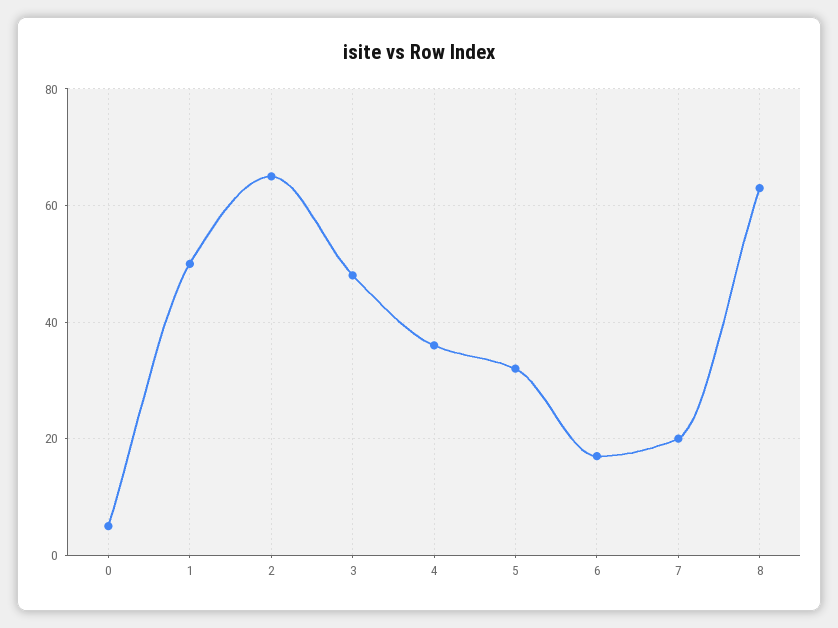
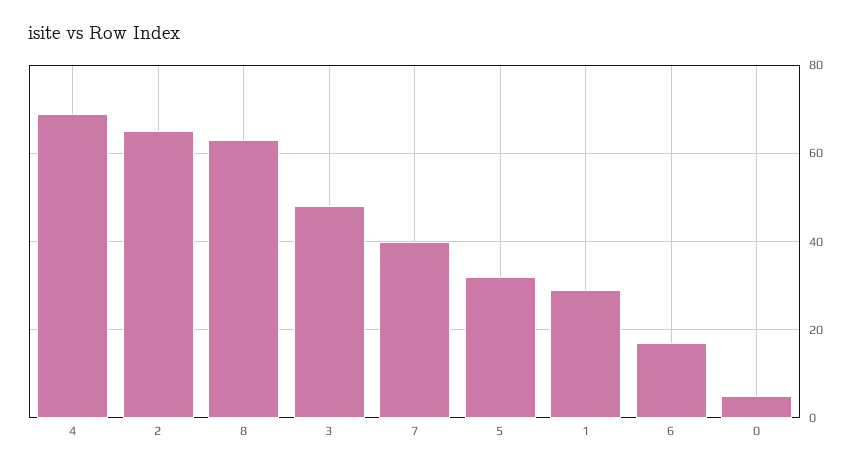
1: 50 -> 30
4: 35 -> 70
7: 20 -> 40

